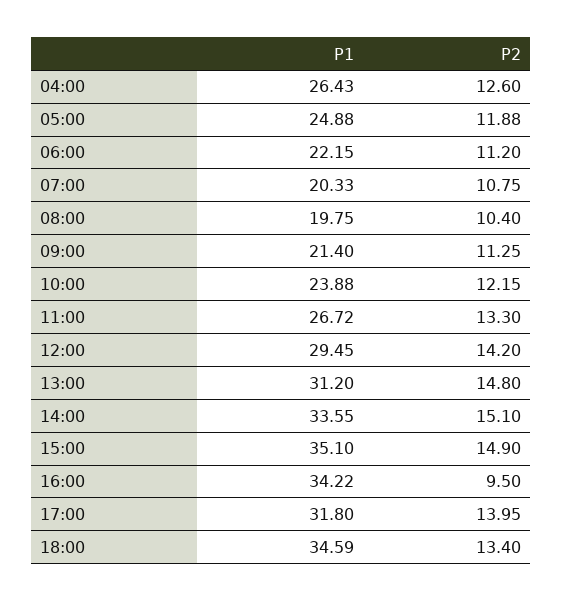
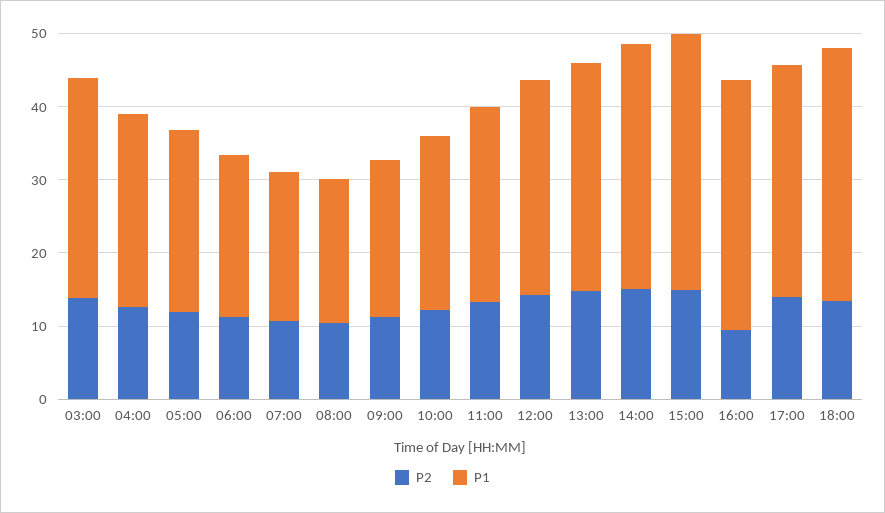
P2, 03:00: none -> 14
P1, 03:00: none -> 30

